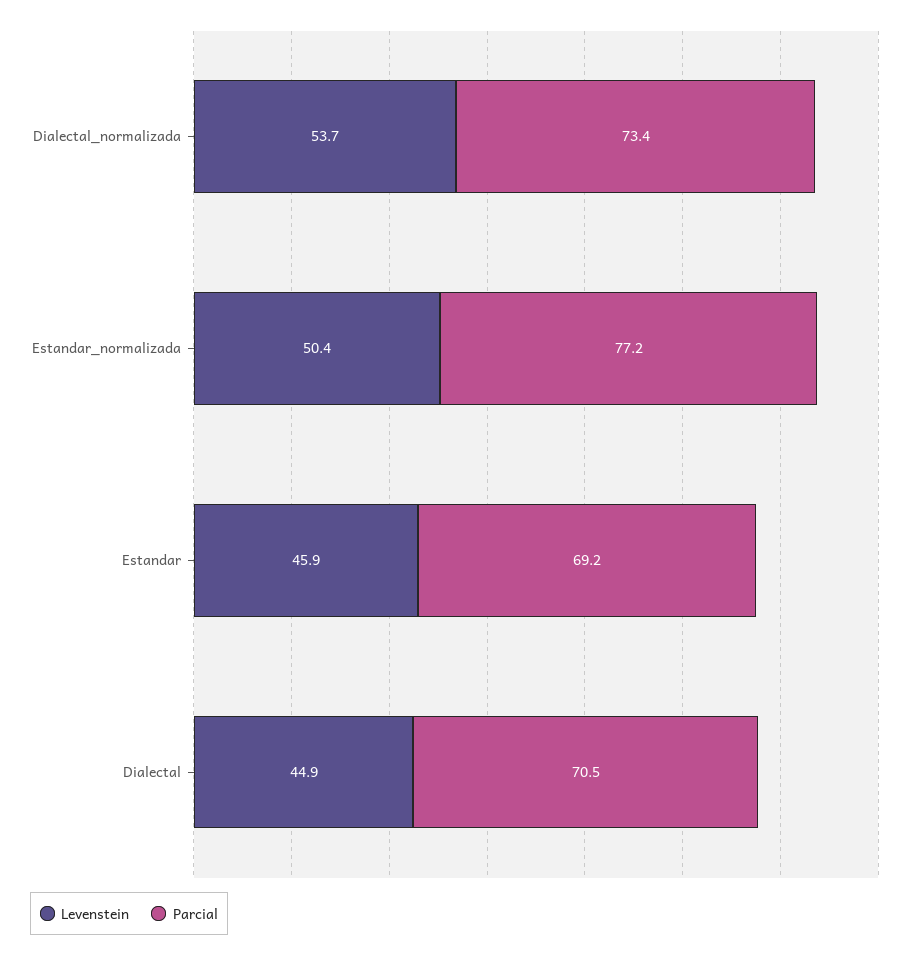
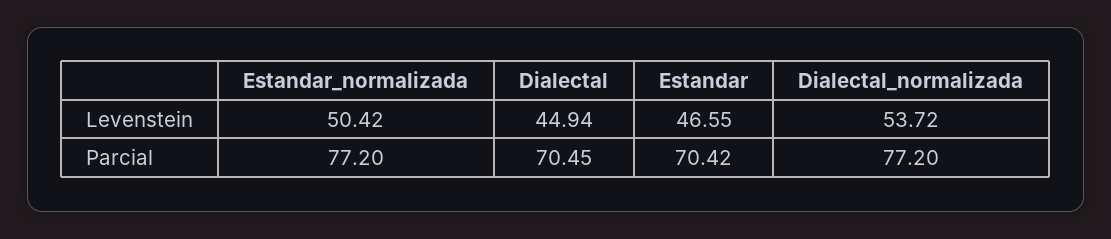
Parcial, Dialectal_normalizada: 73.4 -> 77.2
Levenstein, Estandar: 45.9 -> 46.55
Parcial, Estandar: 69.2 -> 70.42

